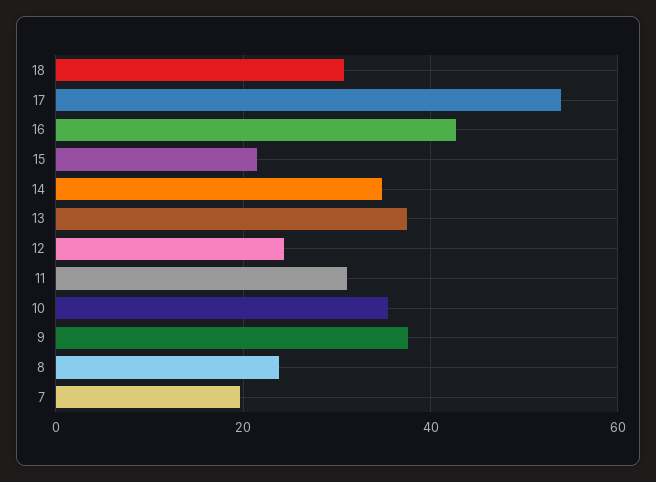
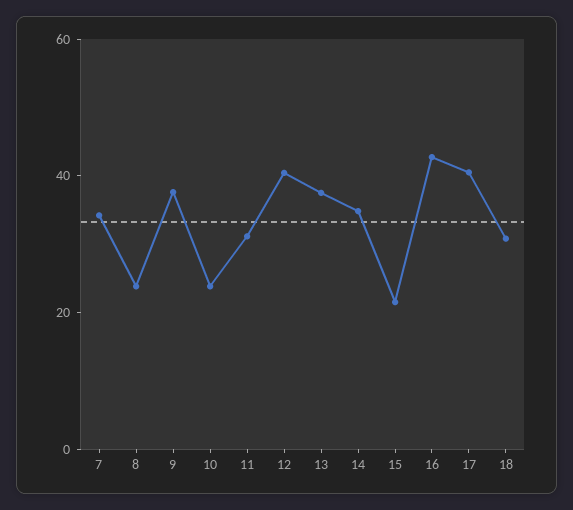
17: 54 -> 40
12: 24 -> 40
10: 36 -> 25
7: 20 -> 35

